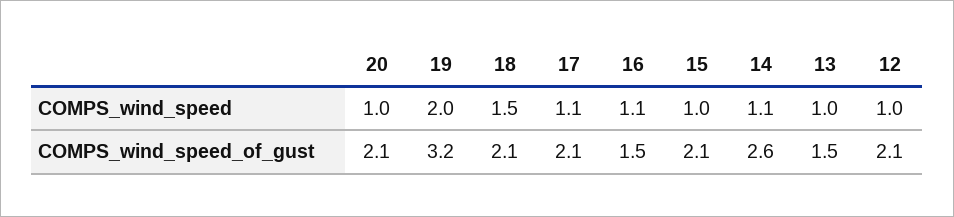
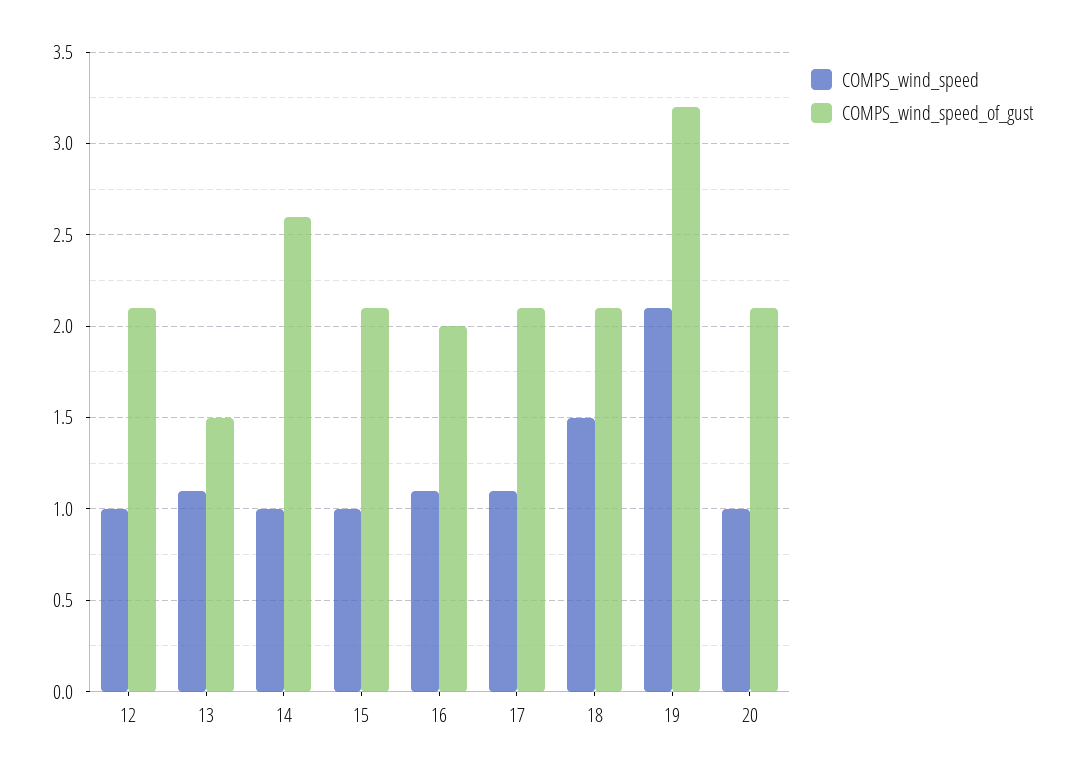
COMPS_wind_speed, 19: 2 -> 2.1
COMPS_wind_speed, 14: 1.1 -> 1
COMPS_wind_speed, 13: 1 -> 1.1
COMPS_wind_speed_of_gust, 16: 1.5 -> 2

